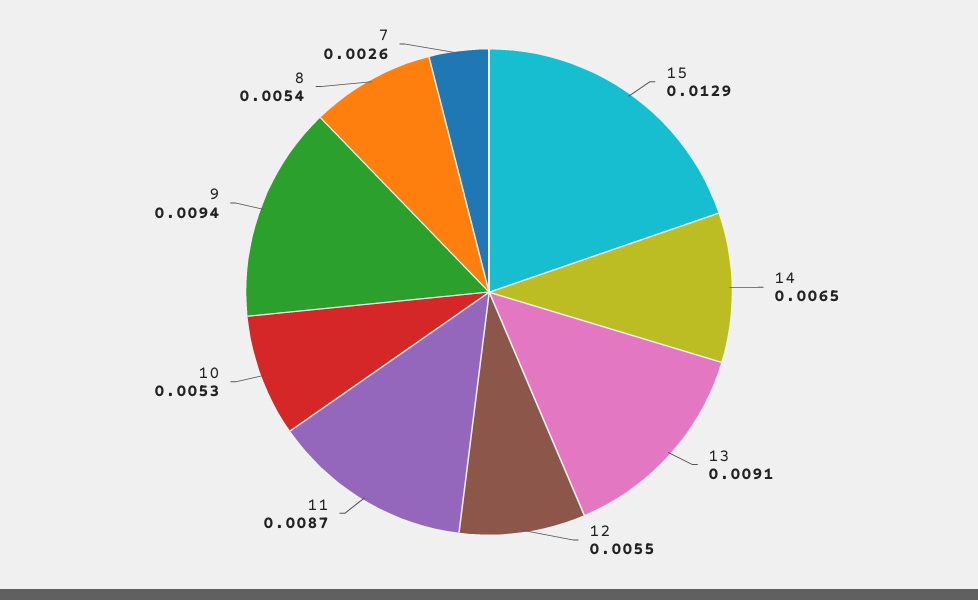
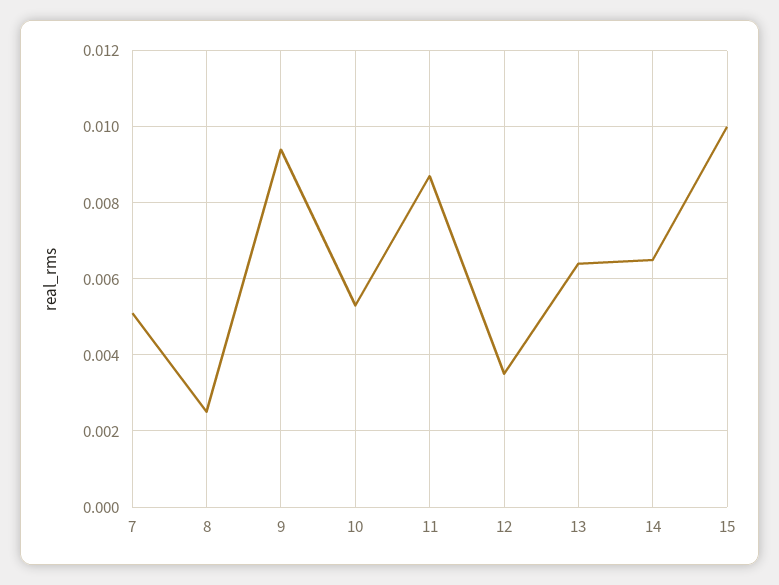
15: 0.0129 -> 0.01
13: 0.0091 -> 0.0065
12: 0.0055 -> 0.0035
8: 0.0054 -> 0.0025
7: 0.0026 -> 0.005

